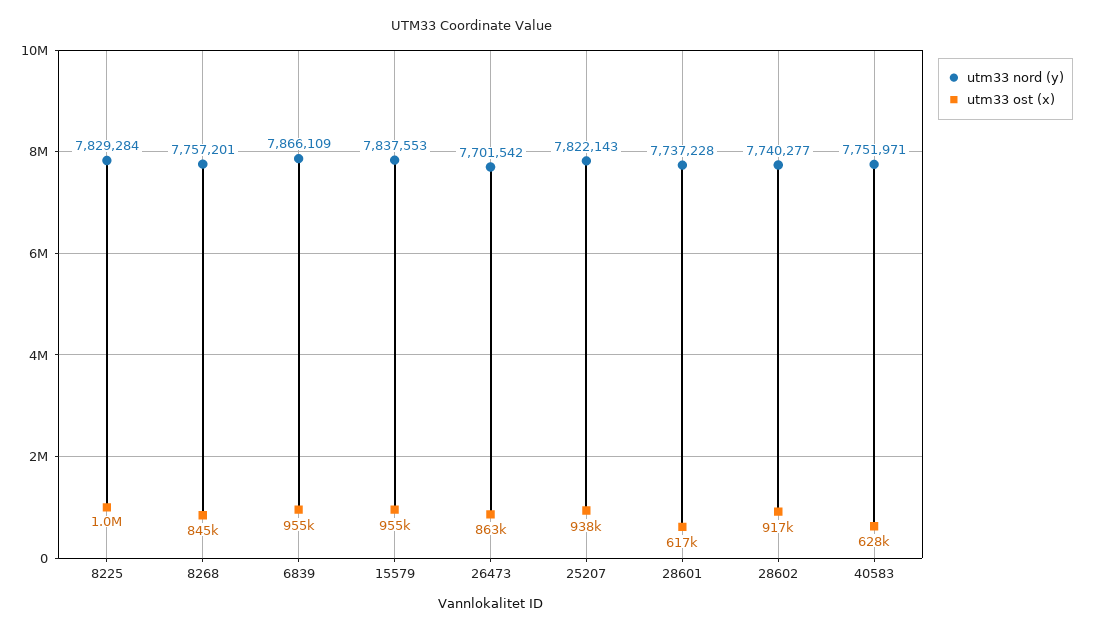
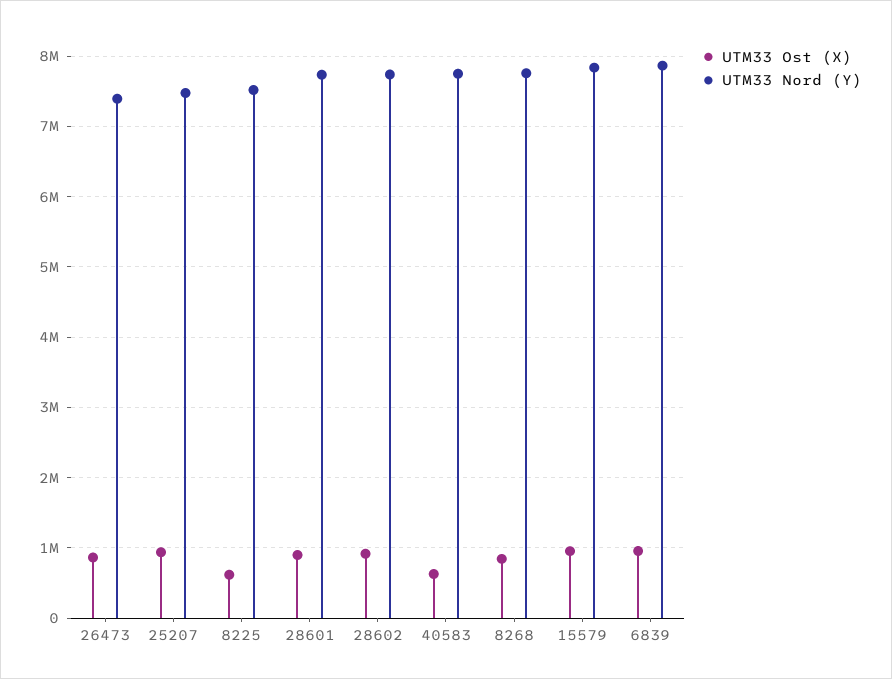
utm33 nord (y), 8225: 7829284 -> 7500000
utm33 ost (x), 8225: 1000000 -> 600000
utm33 nord (y), 26473: 7701542 -> 7400000
utm33 nord (y), 25207: 7822143 -> 7500000
utm33 ost (x), 28601: 617000 -> 900000

